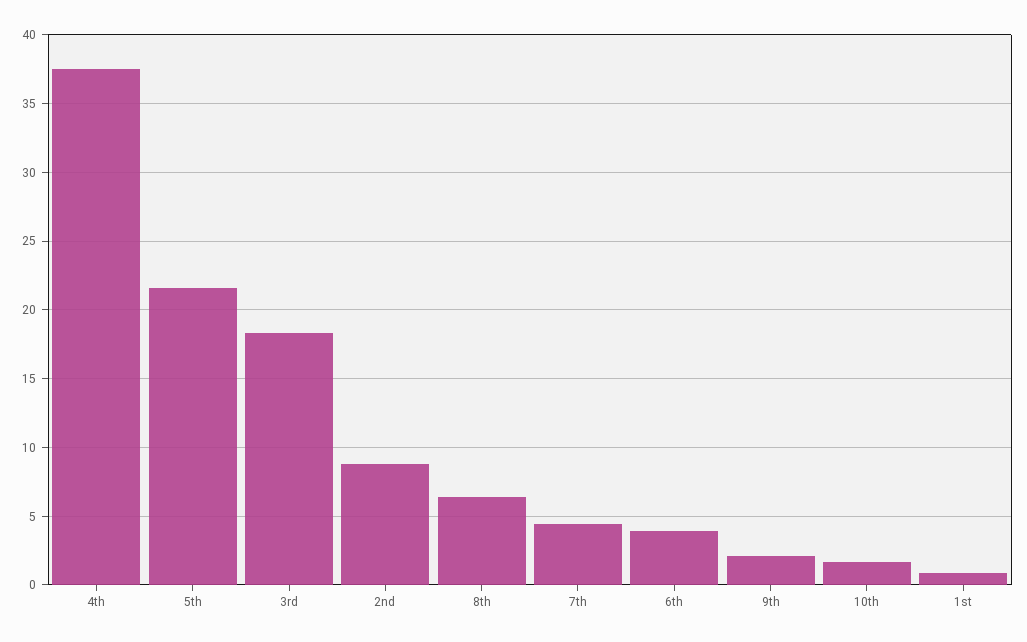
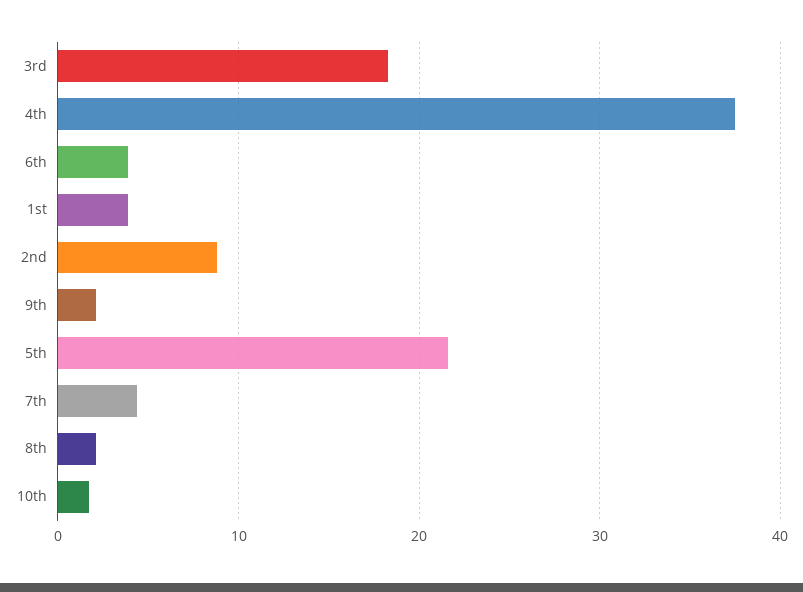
8th: 6.5 -> 2
1st: 1 -> 4

